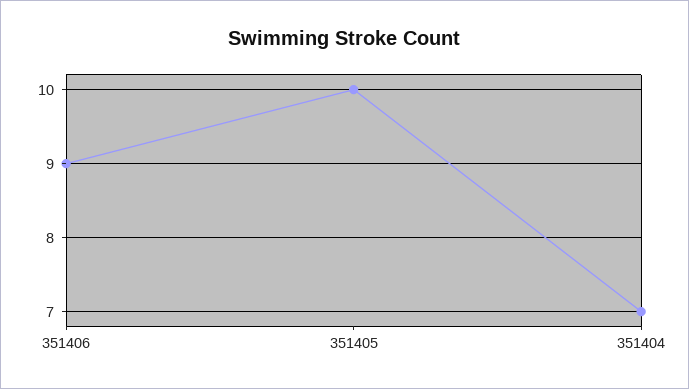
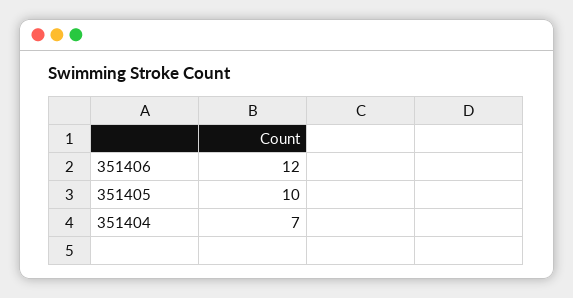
351406: 9 -> 12

